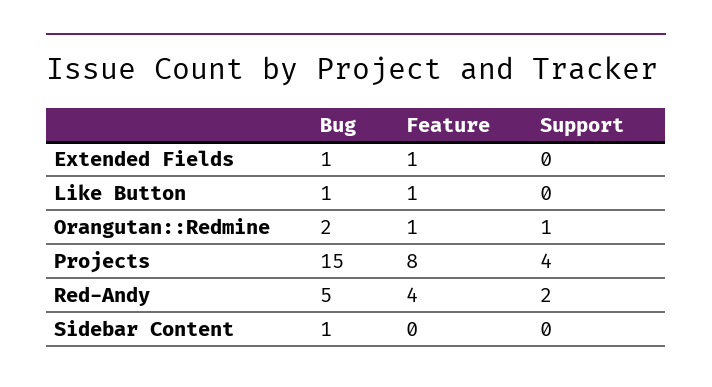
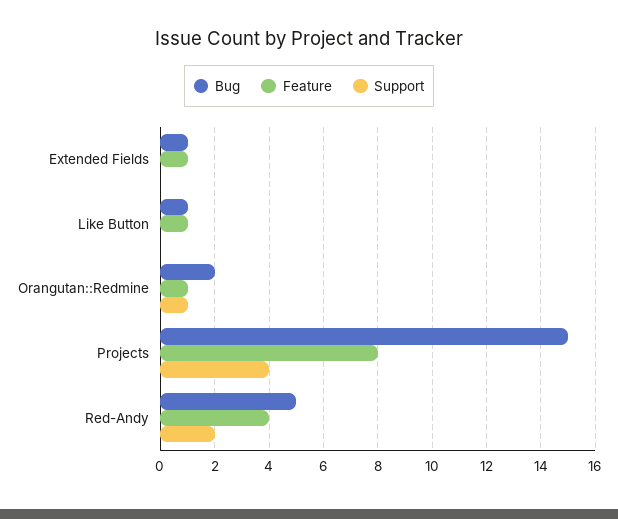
Bug, Sidebar Content: 1 -> none
Feature, Sidebar Content: 0 -> none
Support, Sidebar Content: 0 -> none

